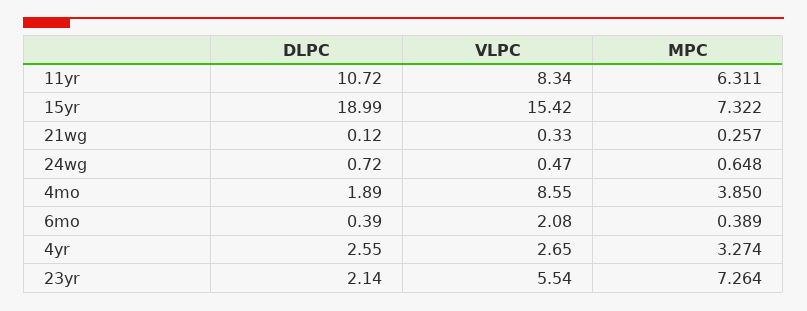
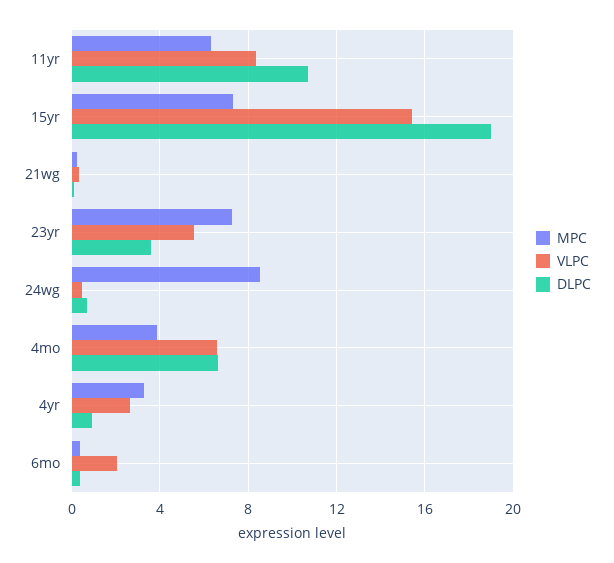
MPC, 24wg: 0.648 -> 8.5
DLPC, 4mo: 1.89 -> 6.5
VLPC, 4mo: 8.55 -> 6.5
DLPC, 4yr: 2.55 -> 1
DLPC, 23yr: 2.14 -> 3.5

